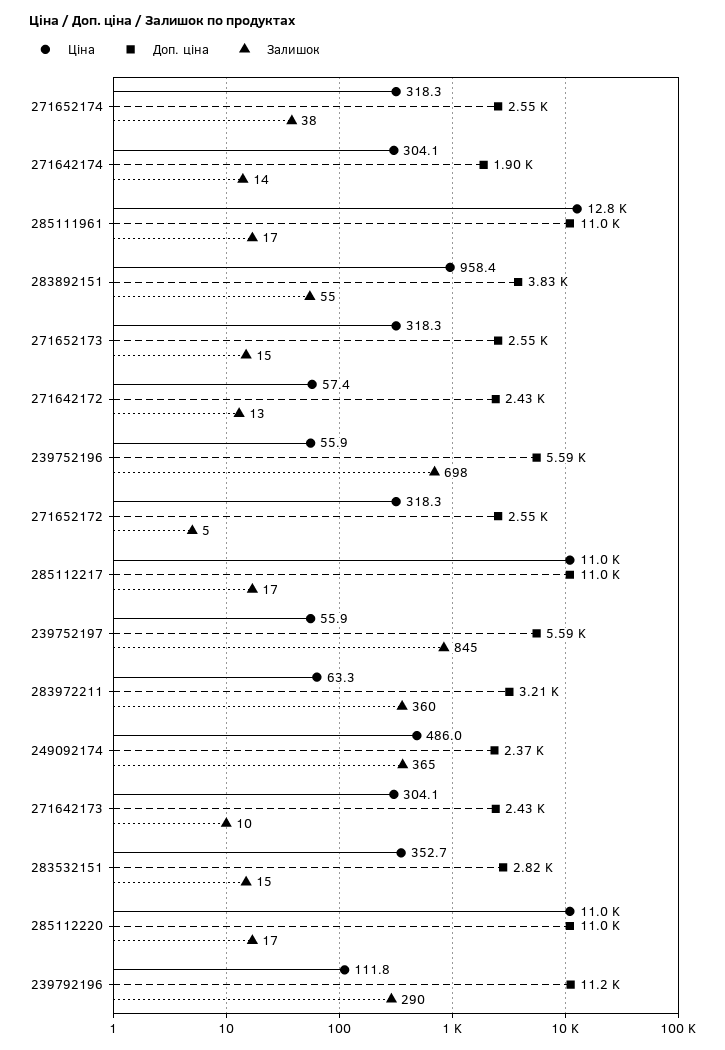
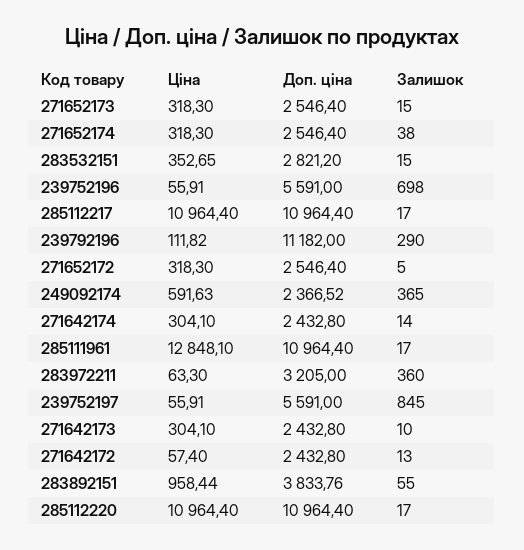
Доп. ціна, 271642174: 1900 -> 2432.8
Ціна, 249092174: 486 -> 591.63

